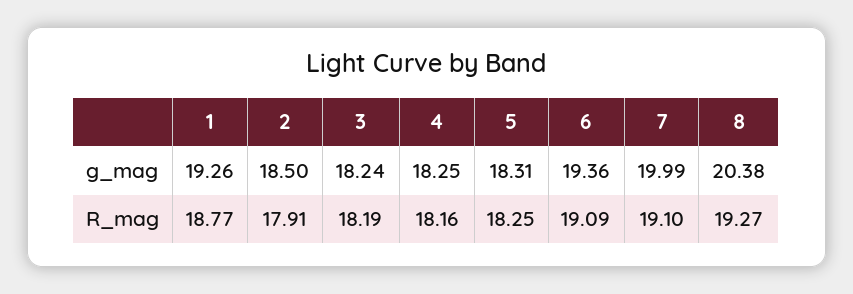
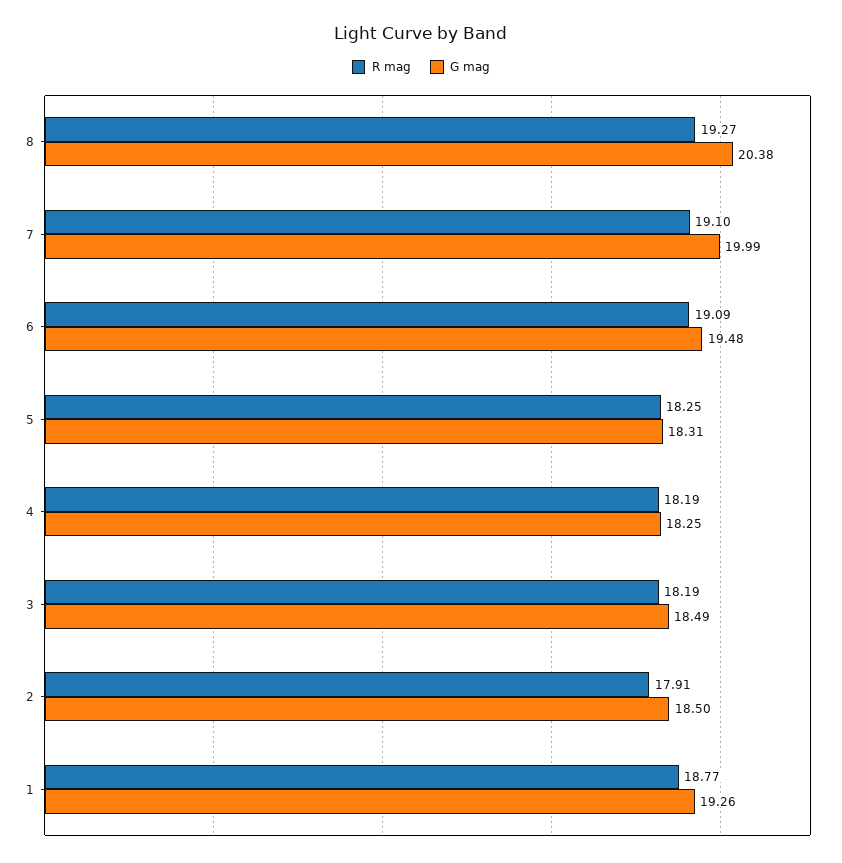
g_mag, 3: 18.24 -> 18.49
g_mag, 6: 19.36 -> 19.48
R_mag, 4: 18.16 -> 18.19

